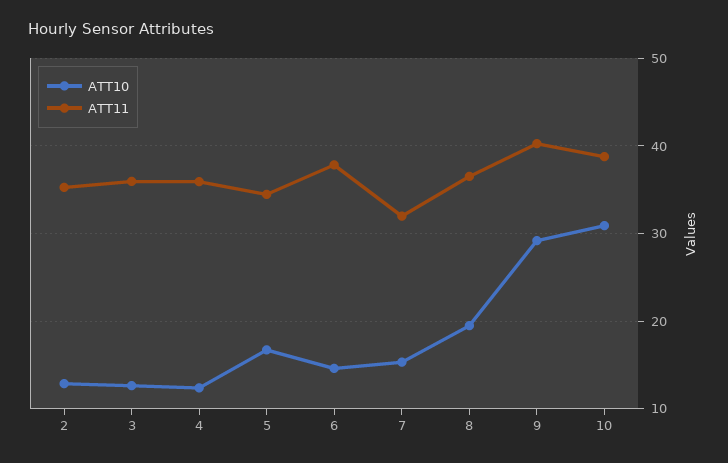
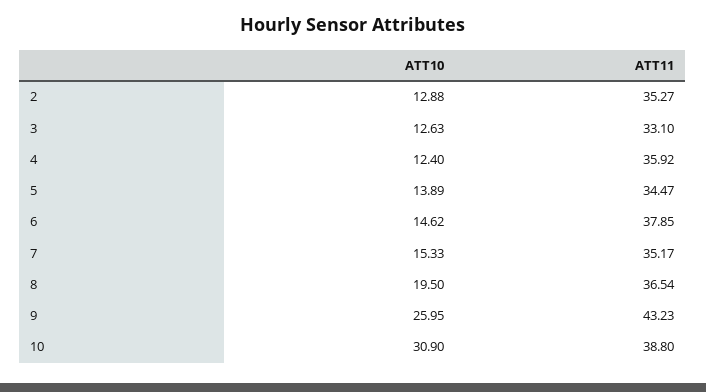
ATT11, 3: 36 -> 33.1
ATT10, 5: 17 -> 13.89
ATT11, 7: 32 -> 35.17
ATT10, 9: 29 -> 25.95
ATT11, 9: 40 -> 43.23

